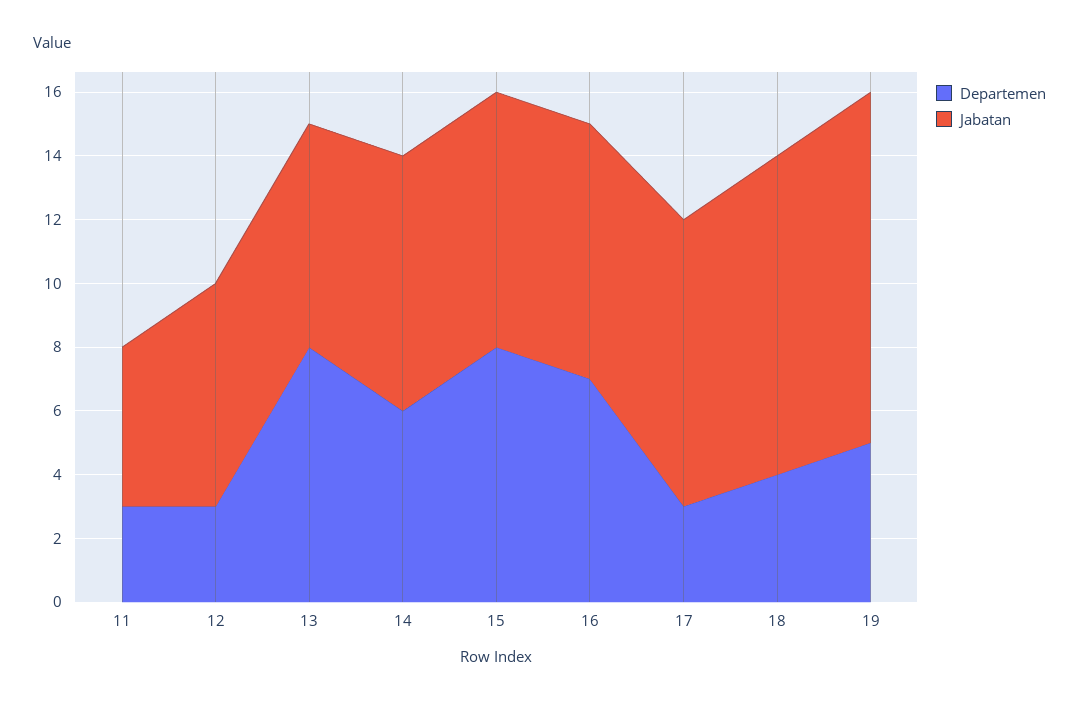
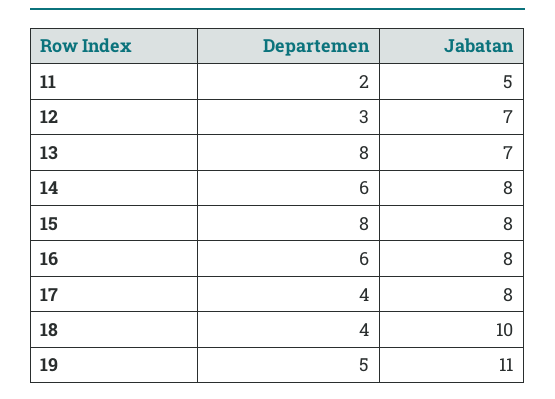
Departemen, 11: 3 -> 2
Departemen, 16: 7 -> 6
Departemen, 17: 3 -> 4
Jabatan, 17: 9 -> 8

